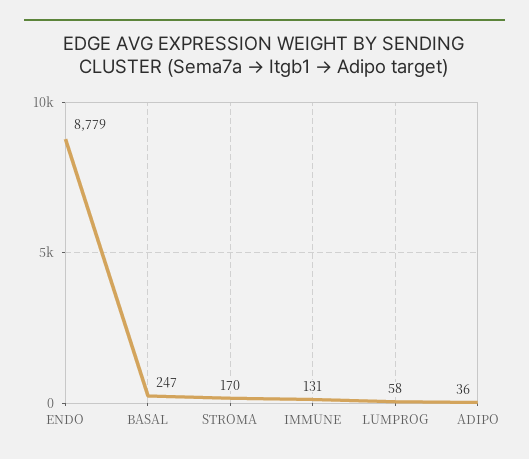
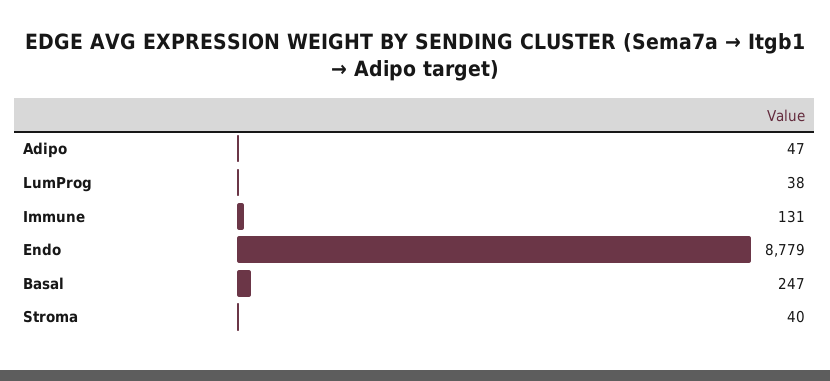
STROMA: 170 -> 40
LUMPROG: 58 -> 38
ADIPO: 36 -> 47

